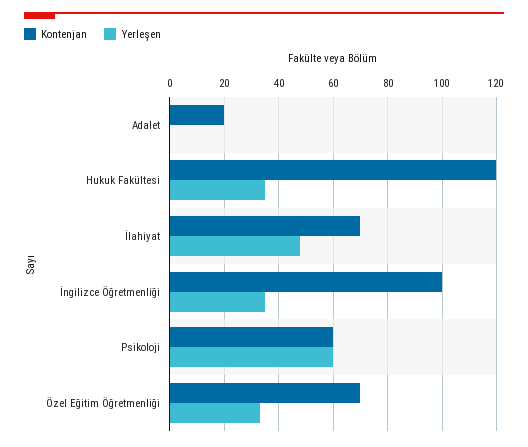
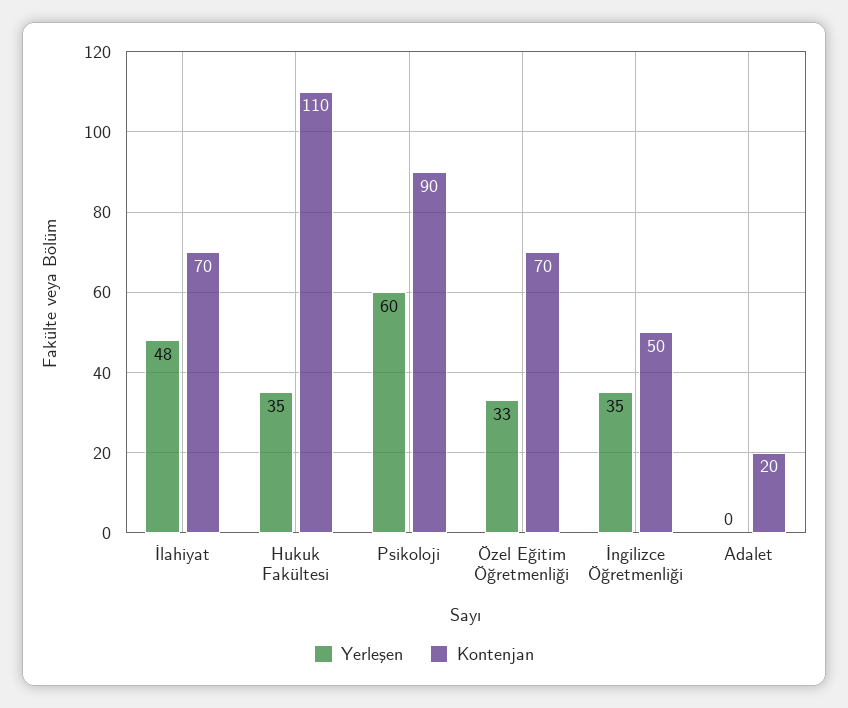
Kontenjan, Hukuk Fakültesi: 120 -> 110
Kontenjan, İngilizce Öğretmenliği: 100 -> 50
Kontenjan, Psikoloji: 60 -> 90

